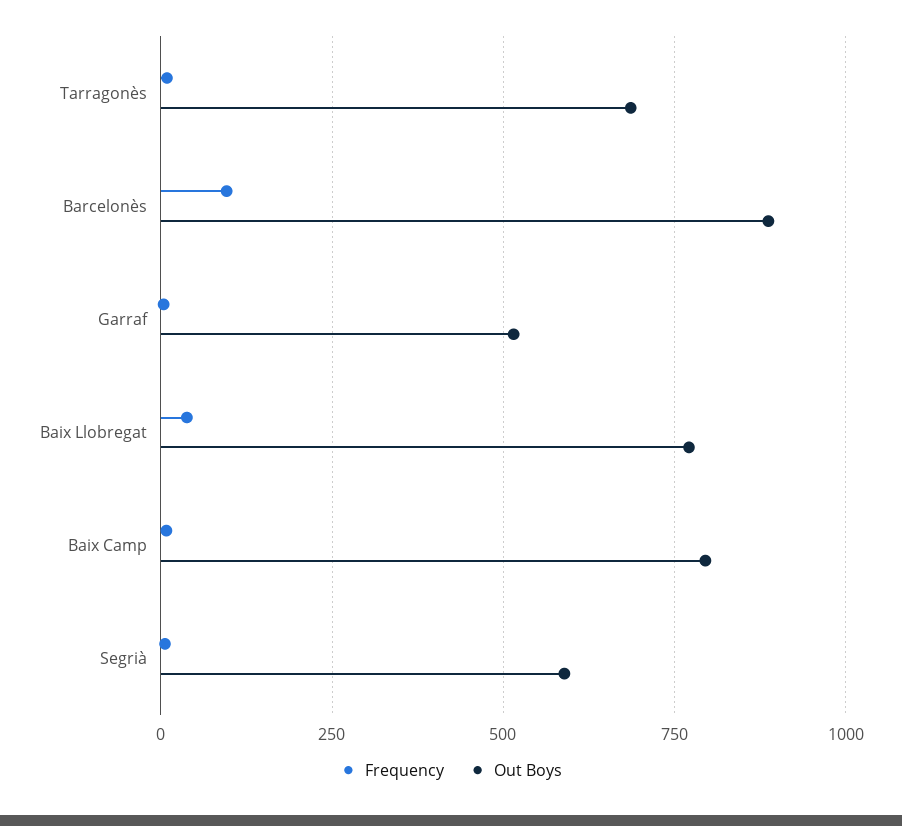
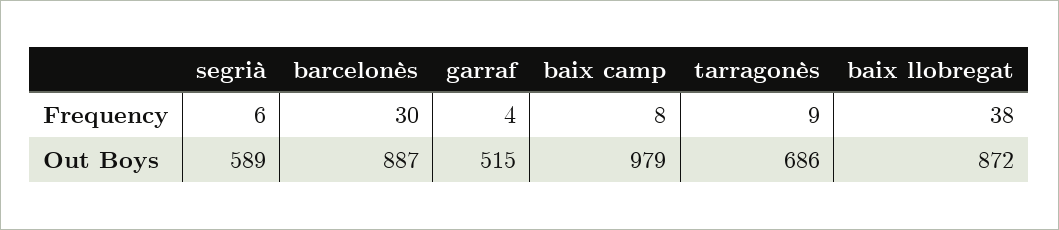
Frequency, Barcelonès: 100 -> 30
Out Boys, Baix Llobregat: 775 -> 872
Out Boys, Baix Camp: 800 -> 979

